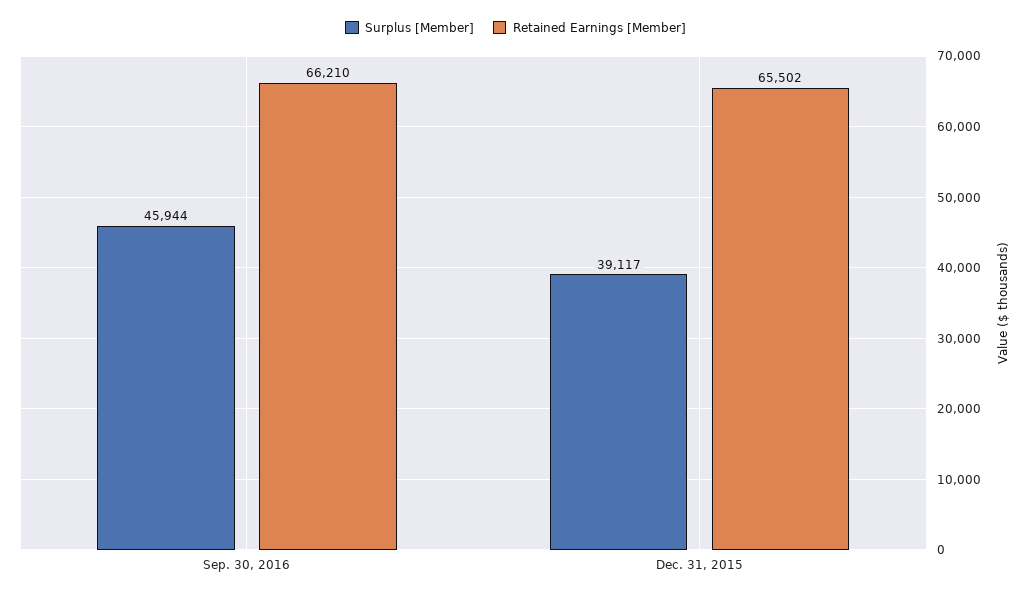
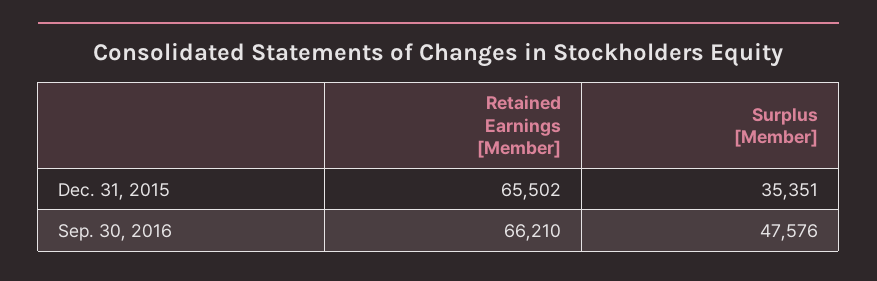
Surplus [Member], Sep. 30, 2016: 45944 -> 47576
Surplus [Member], Dec. 31, 2015: 39117 -> 35351

